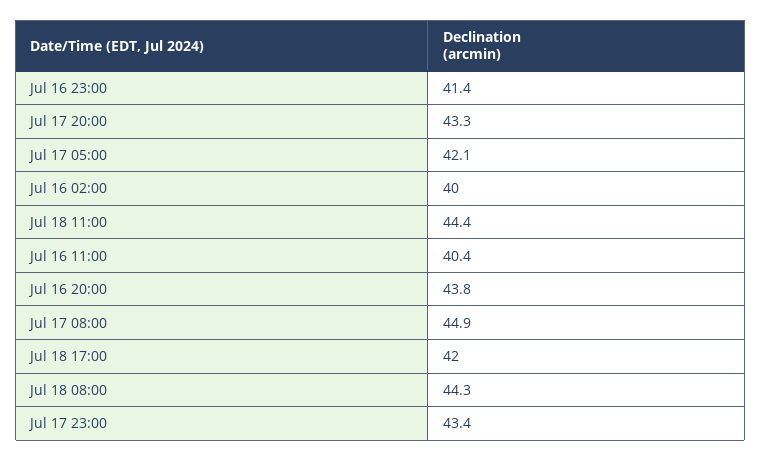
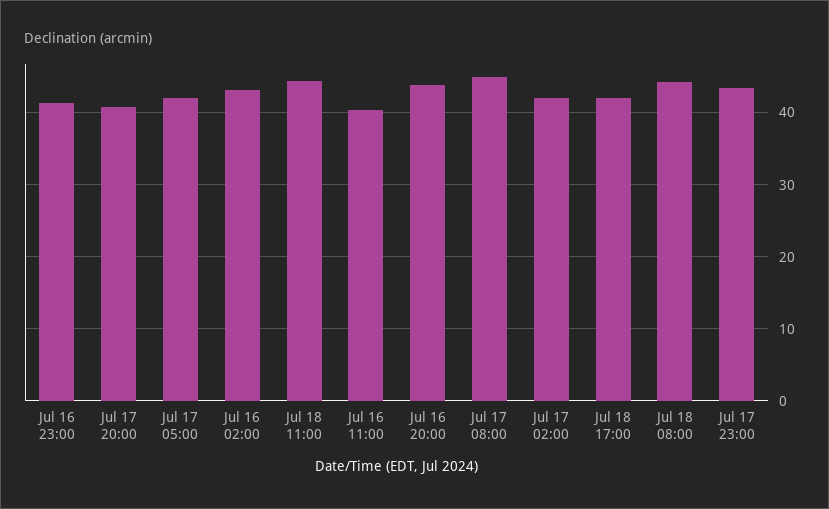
Jul 17 20:00: 43.3 -> 41
Jul 16 02:00: 40 -> 43
Jul 17 02:00: none -> 42

